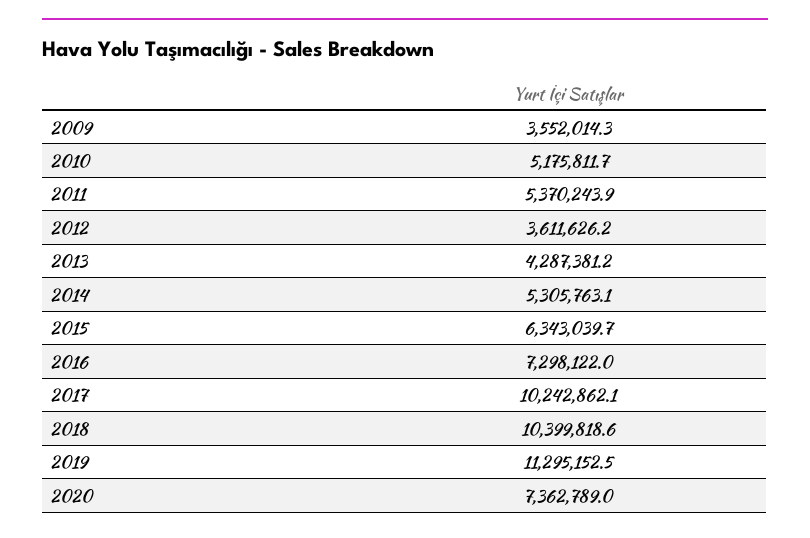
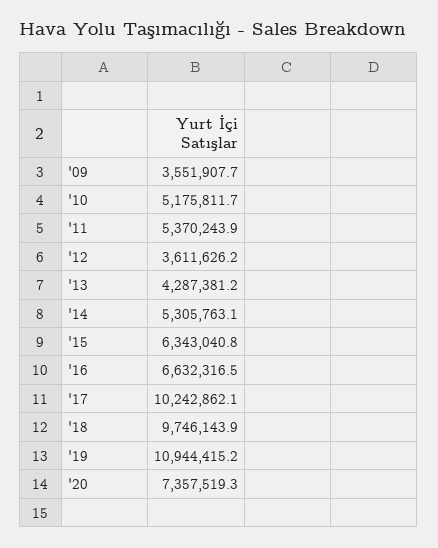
2009: 3552014.3 -> 3551907.7
2015: 6343039.7 -> 6343040.8
2016: 7298122 -> 6632316.5
2018: 10399818.6 -> 9746143.9
2019: 11295152.5 -> 10944415.2
2020: 7362789 -> 7357519.3

